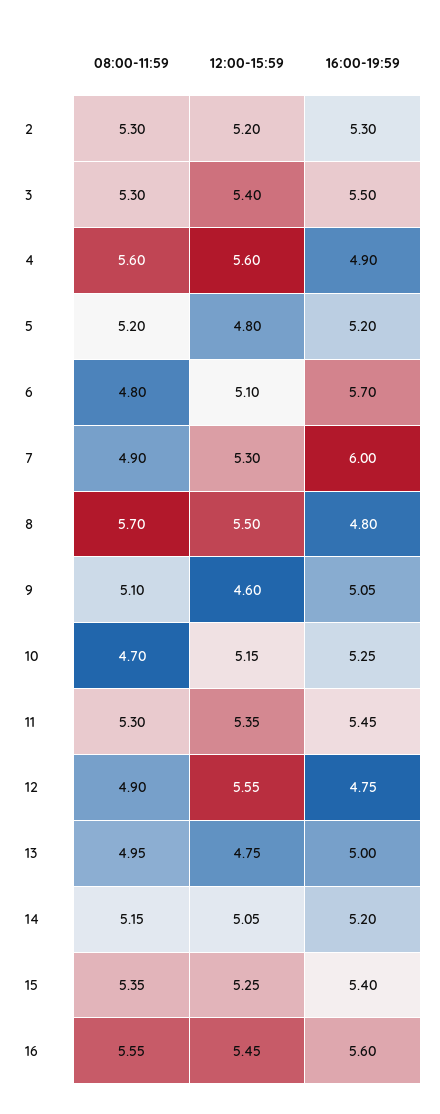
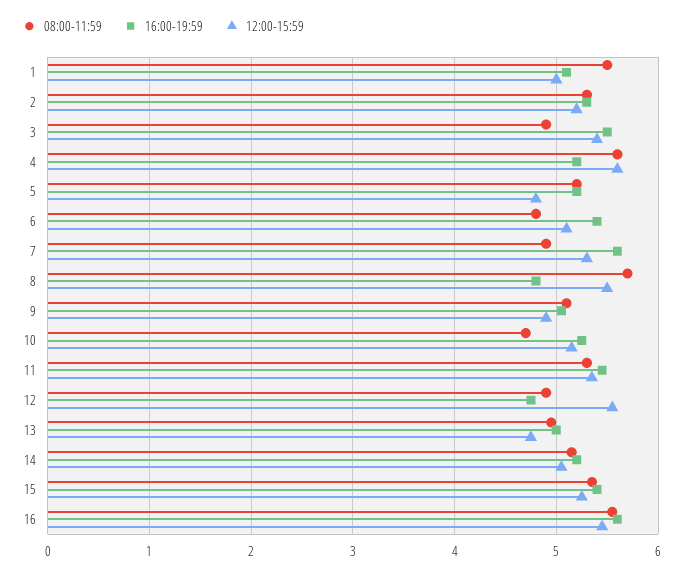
08:00-11:59, 3: 5.3 -> 4.9
16:00-19:59, 4: 4.9 -> 5.2
16:00-19:59, 6: 5.7 -> 5.4
16:00-19:59, 7: 6 -> 5.6
12:00-15:59, 9: 4.6 -> 4.9
08:00-11:59, 1: none -> 5.5
16:00-19:59, 1: none -> 5.1
12:00-15:59, 1: none -> 5

